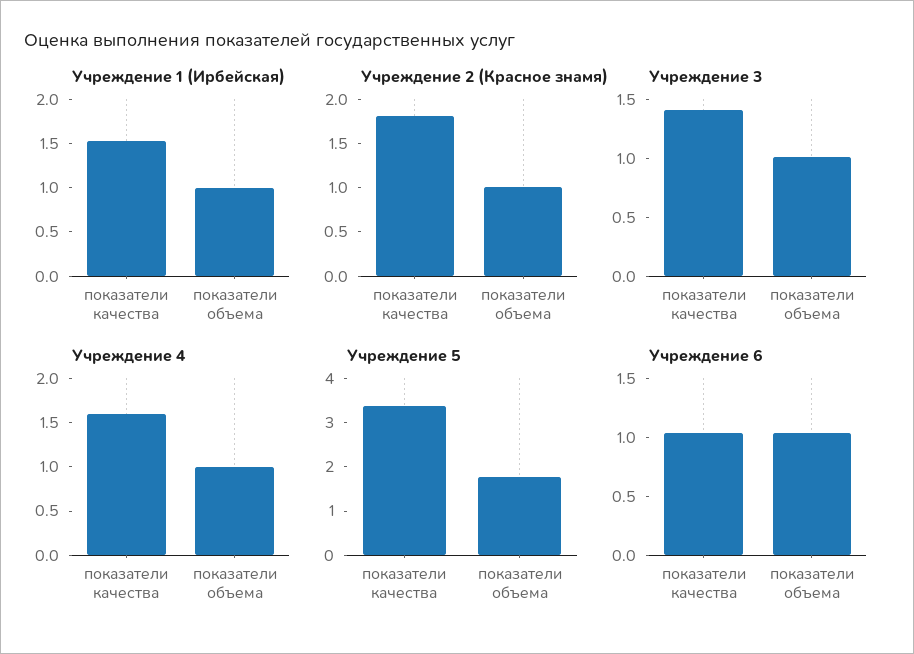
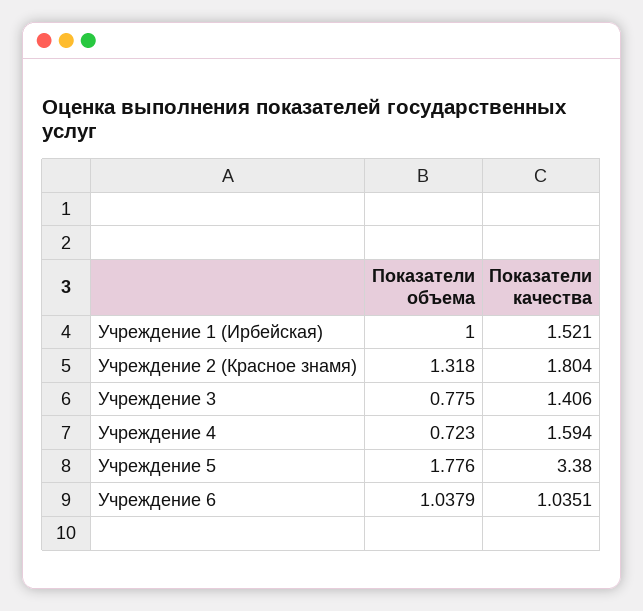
Учреждение 2 (Красное знамя), показатели объема: 1 -> 1.318
Учреждение 3, показатели объема: 1 -> 0.775
Учреждение 4, показатели объема: 1 -> 0.723

